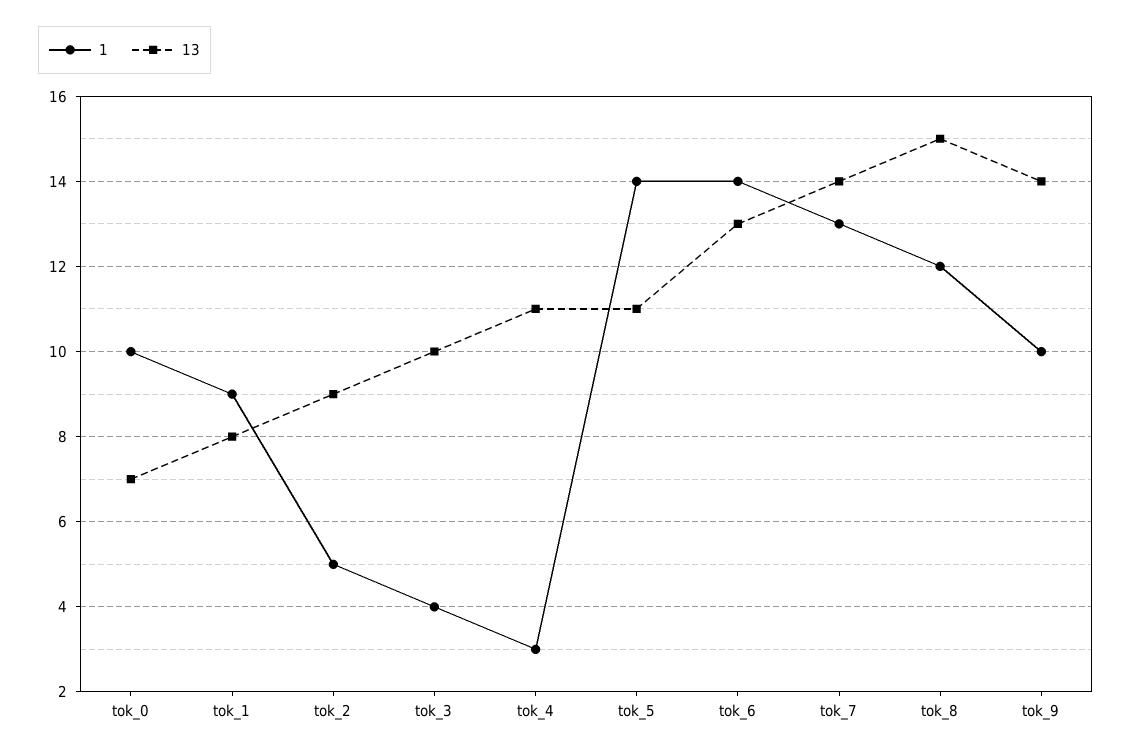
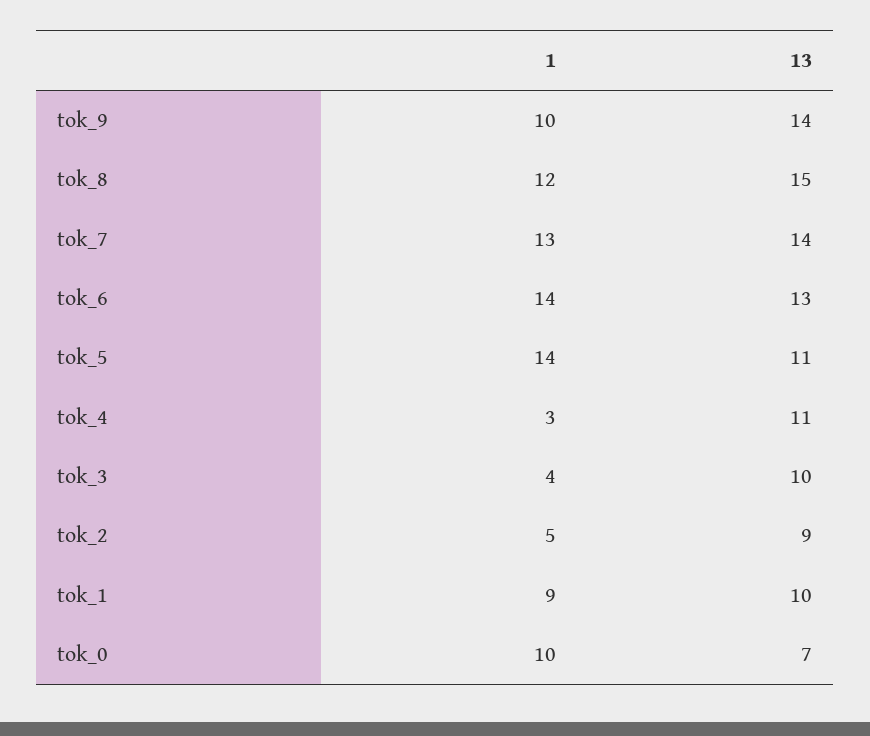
13, tok_1: 8 -> 10

